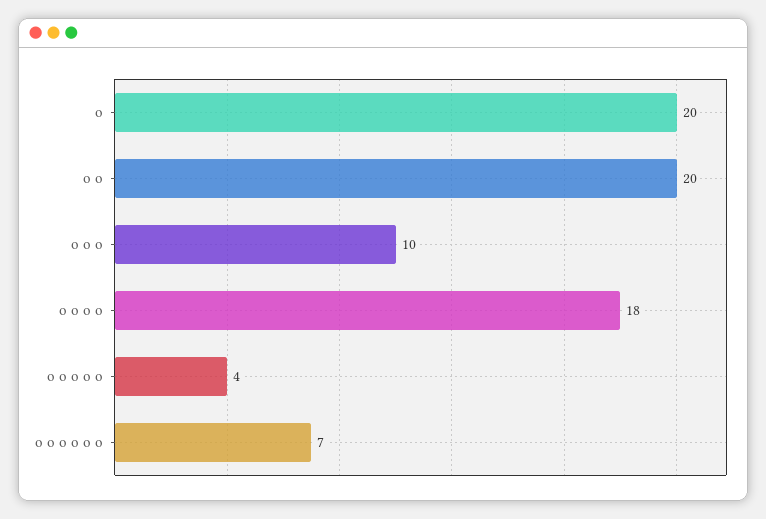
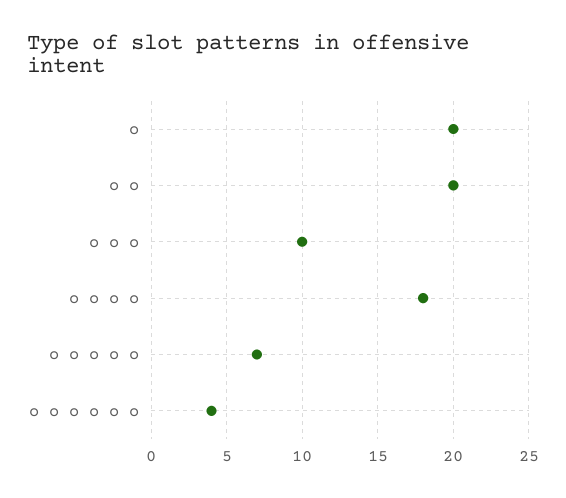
o o o o o: 4 -> 7
o o o o o o: 7 -> 4

